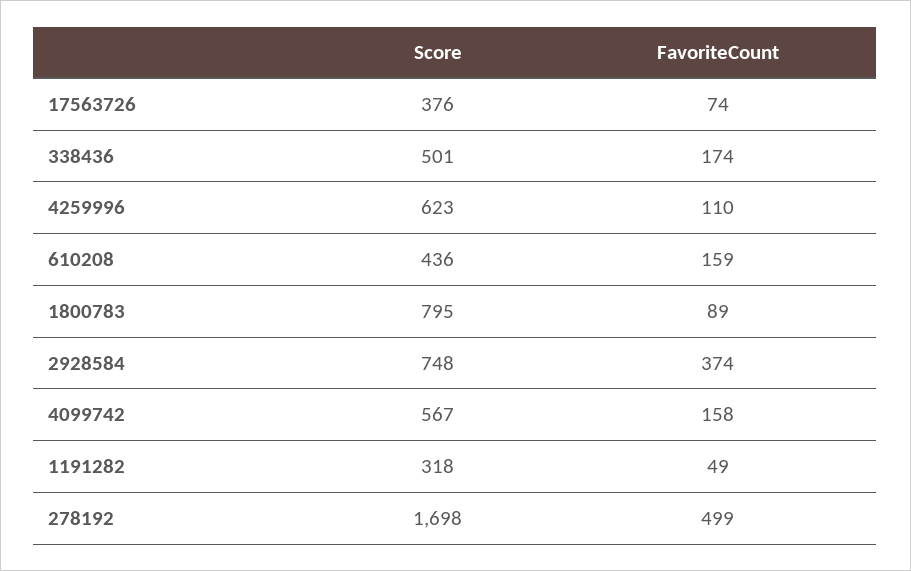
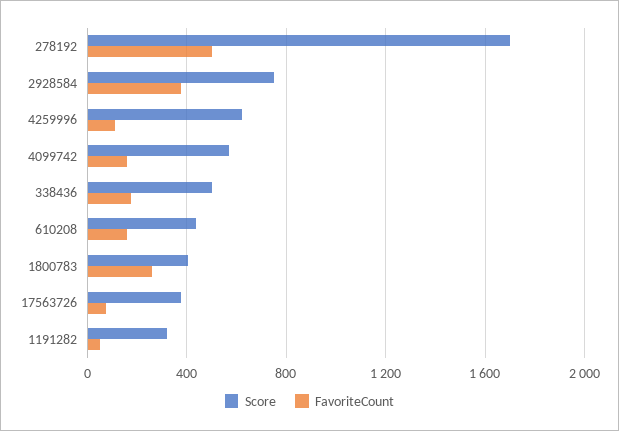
Score, 1800783: 795 -> 400
FavoriteCount, 1800783: 89 -> 250

